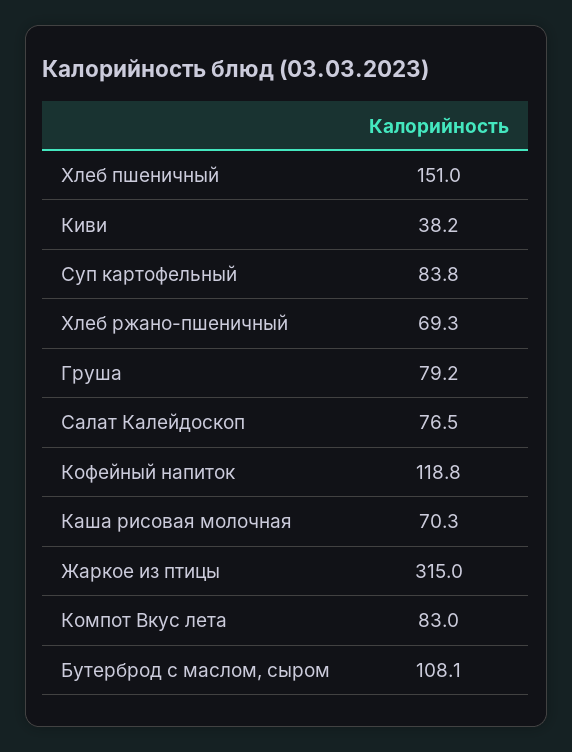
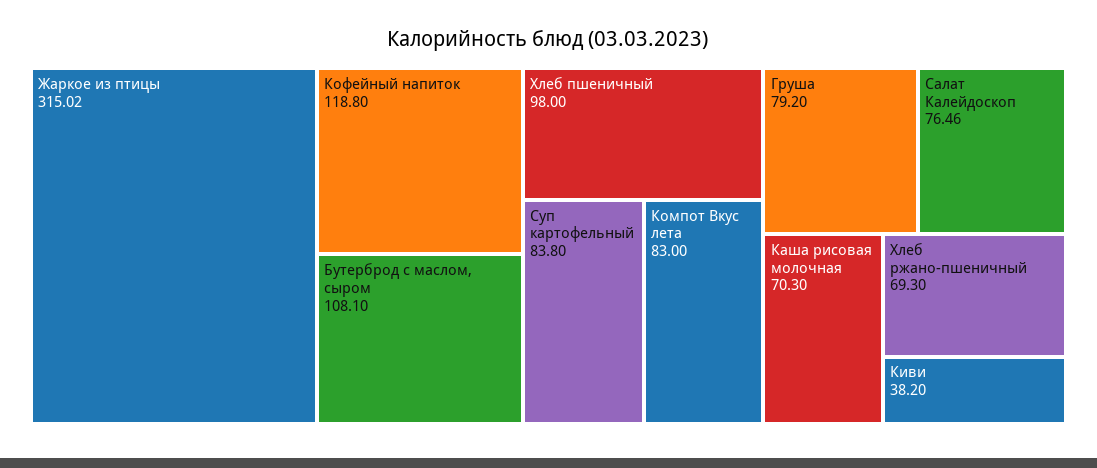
Хлеб пшеничный: 151 -> 98

